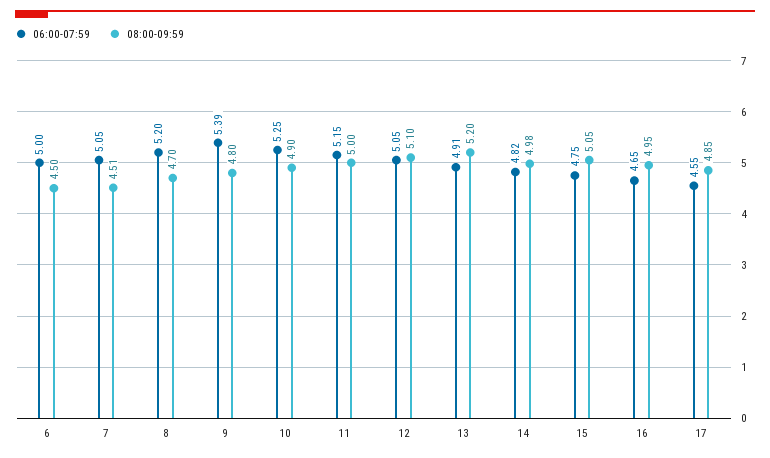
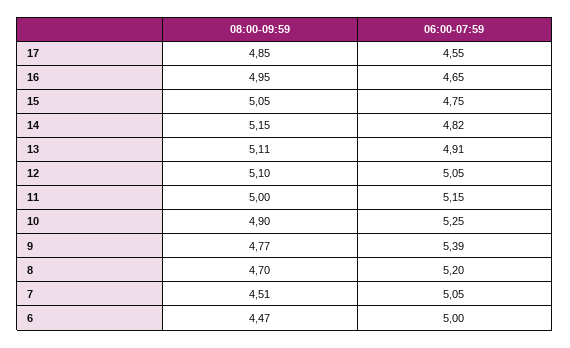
08:00-09:59, 6: 4.5 -> 4.47
08:00-09:59, 9: 4.8 -> 4.77
08:00-09:59, 13: 5.2 -> 5.11
08:00-09:59, 14: 4.98 -> 5.15

